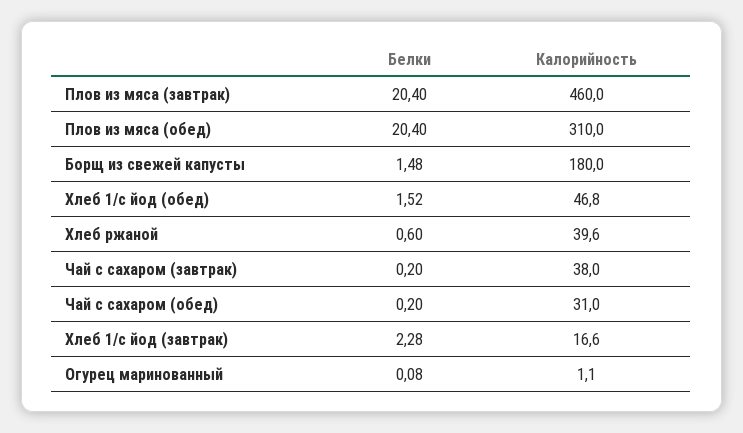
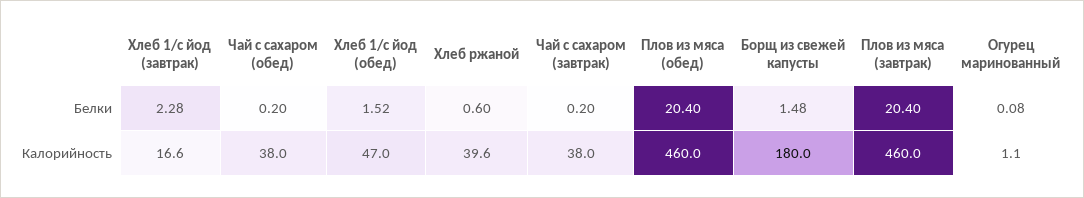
Калорийность, Плов из мяса (обед): 310 -> 460
Калорийность, Хлеб 1/с йод (обед): 46.8 -> 47
Калорийность, Чай с сахаром (обед): 31 -> 38

